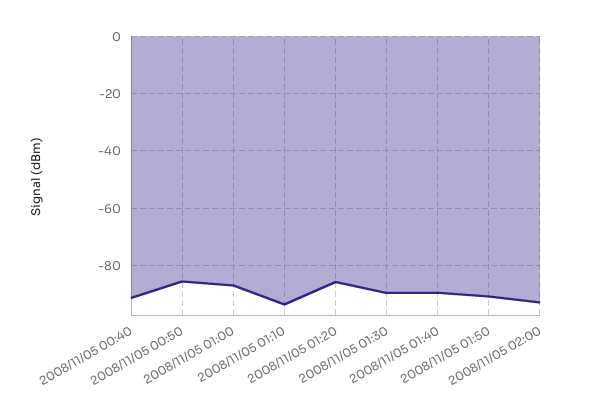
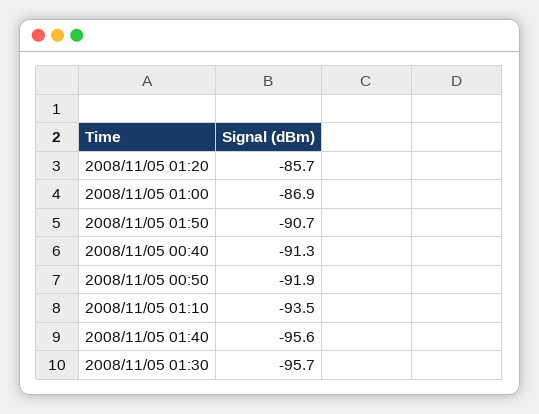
2008/11/05 00:50: -85 -> -91.9
2008/11/05 01:30: -90 -> -95.7
2008/11/05 01:40: -90 -> -95.6
2008/11/05 02:00: -92.5 -> none

